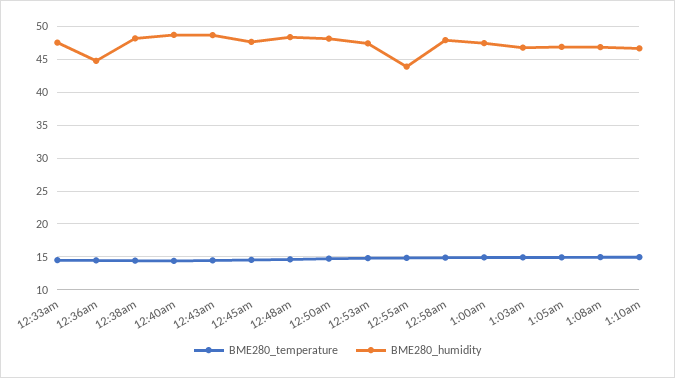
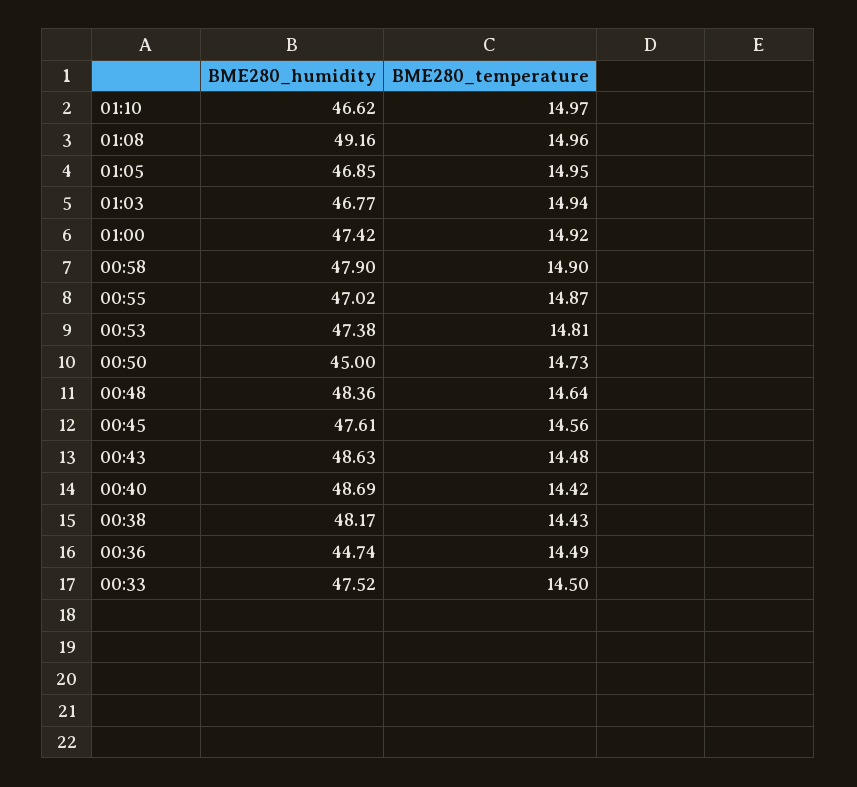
BME280_humidity, 12:50am: 48 -> 45
BME280_humidity, 12:55am: 44 -> 47.02
BME280_humidity, 1:08am: 47 -> 49.16

